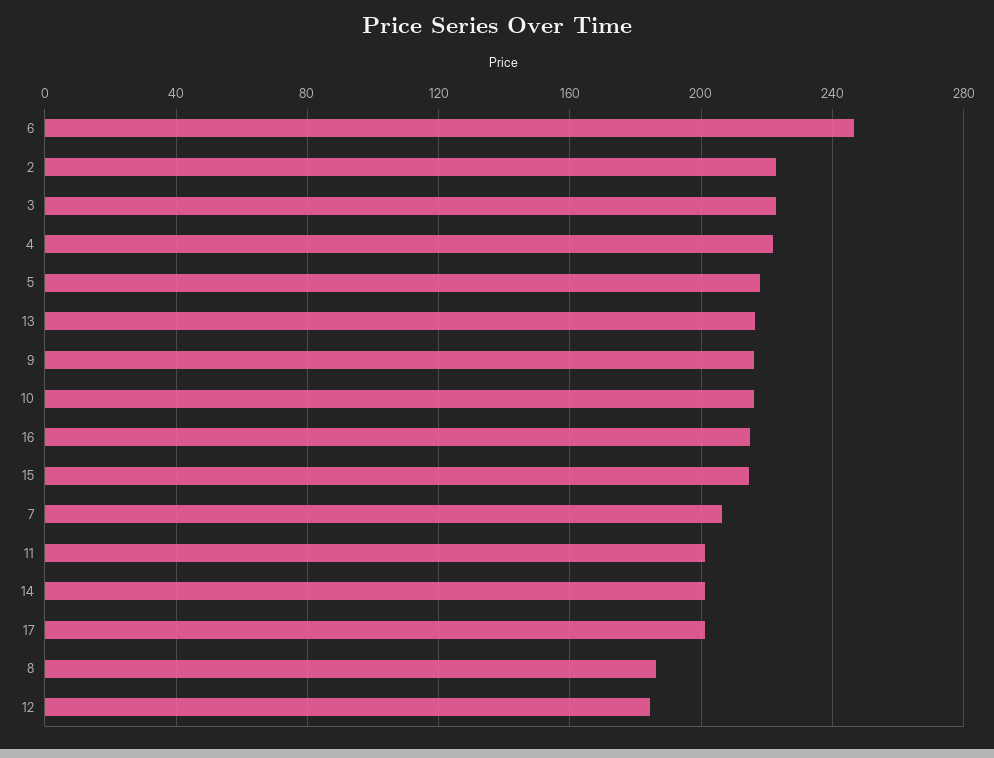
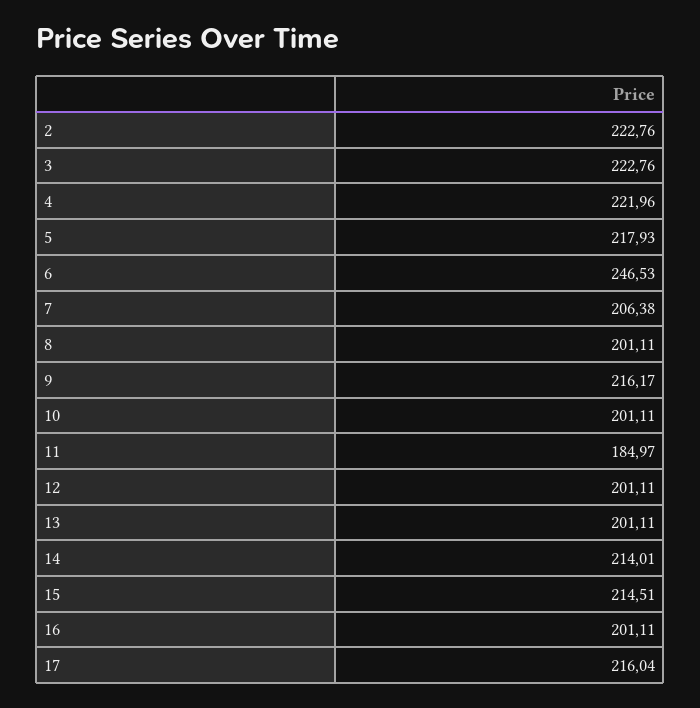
13: 215 -> 201.11
10: 215 -> 201.11
16: 215 -> 201.11
11: 200 -> 184.97
14: 200 -> 214.01
17: 200 -> 216.04
8: 185 -> 201.11
12: 185 -> 201.11

